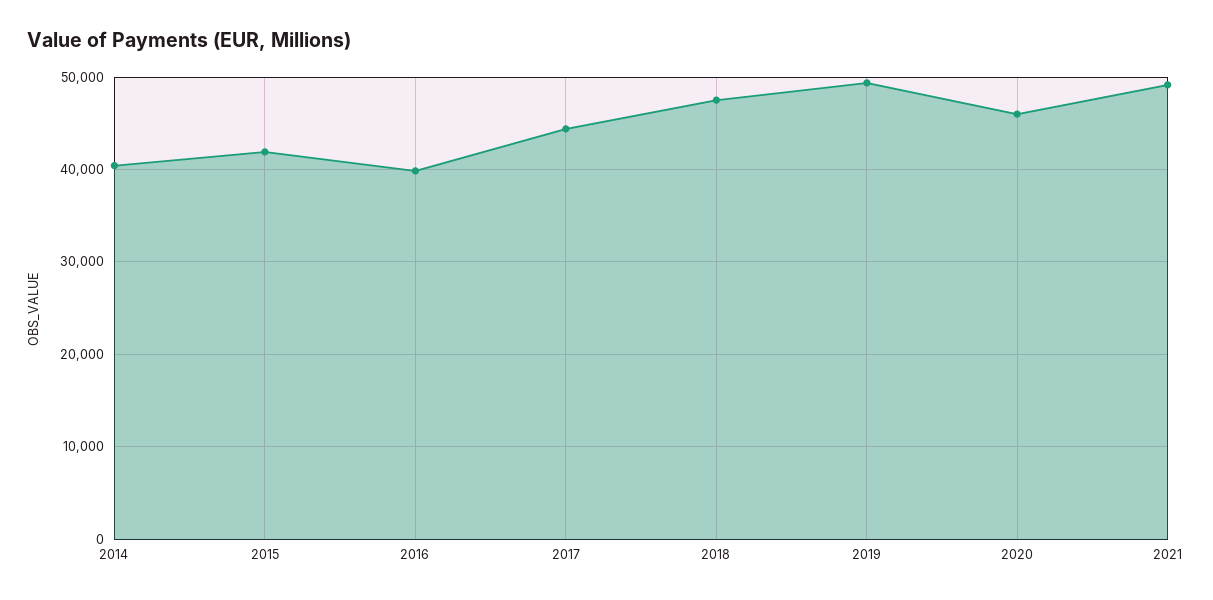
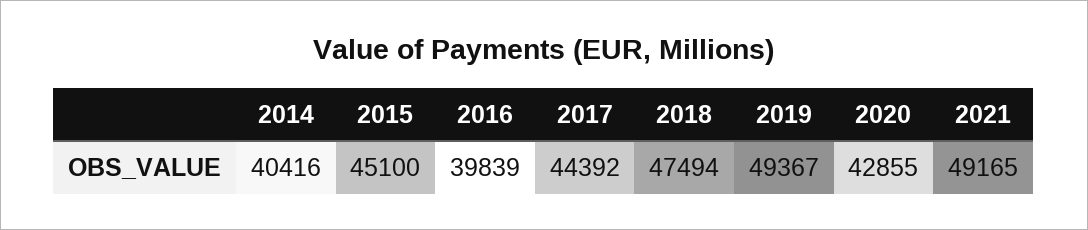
2015: 42000 -> 45100
2020: 46000 -> 42855

